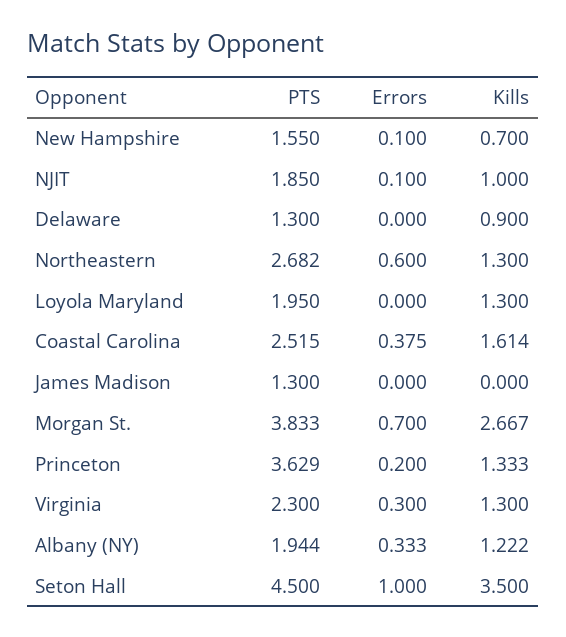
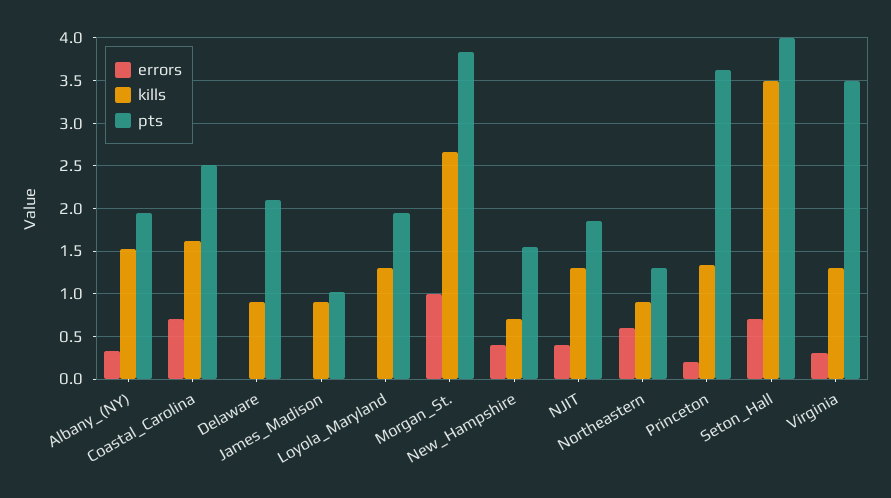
Errors, New Hampshire: 0.1 -> 0.4
Errors, NJIT: 0.1 -> 0.4
Kills, NJIT: 1 -> 1.3
PTS, Delaware: 1.3 -> 2.1
PTS, Northeastern: 2.682 -> 1.3
Kills, Northeastern: 1.3 -> 0.9
Errors, Coastal Carolina: 0.375 -> 0.7
PTS, James Madison: 1.3 -> 1
Kills, James Madison: 0 -> 0.9
Errors, Morgan St.: 0.7 -> 1
PTS, Virginia: 2.3 -> 3.5
Kills, Albany (NY): 1.222 -> 1.5
PTS, Seton Hall: 4.5 -> 4
Errors, Seton Hall: 1 -> 0.7

